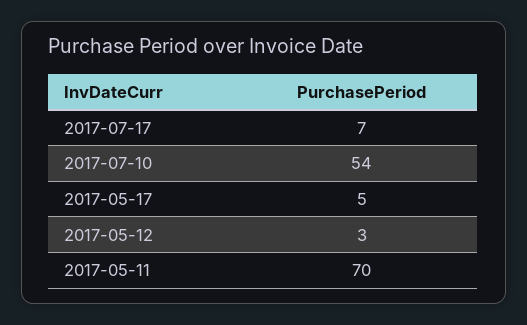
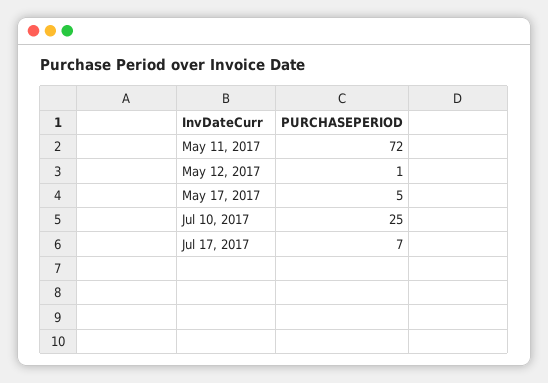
2017-07-10: 54 -> 25
2017-05-12: 3 -> 1
2017-05-11: 70 -> 72

